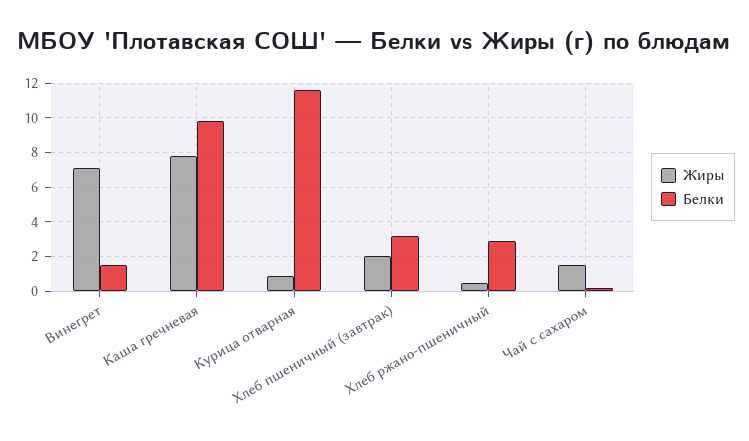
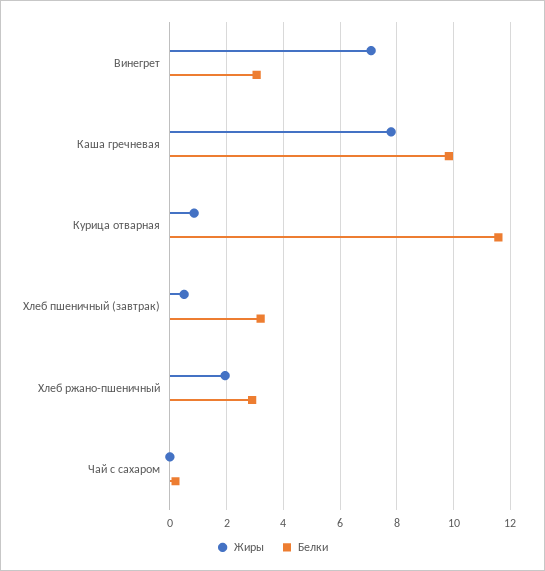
Белки, Винегрет: 1.5 -> 3
Жиры, Хлеб пшеничный (завтрак): 2 -> 0.5
Жиры, Хлеб ржано-пшеничный: 0.5 -> 2
Жиры, Чай с сахаром: 1.5 -> 0

